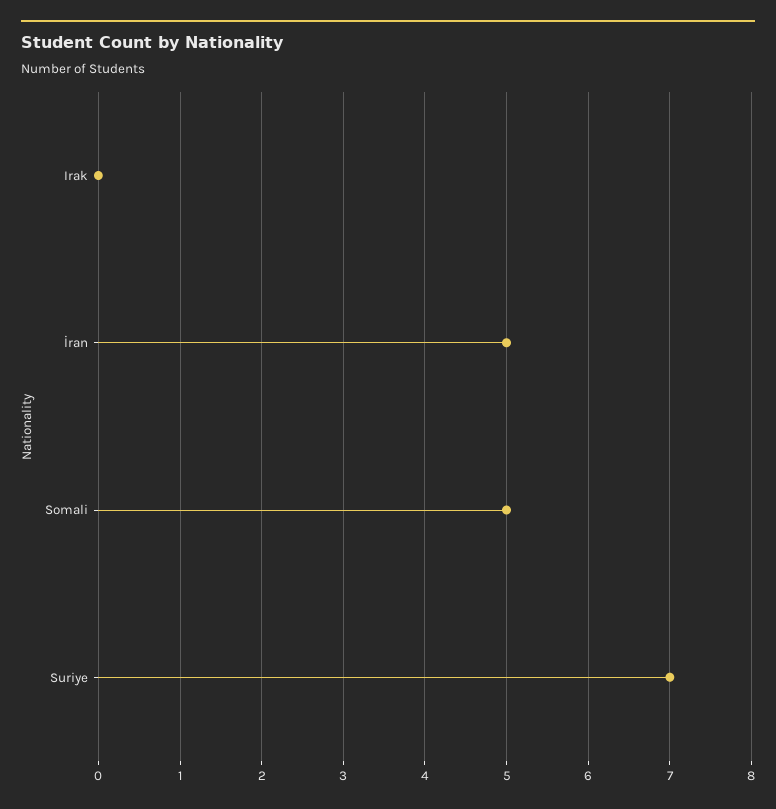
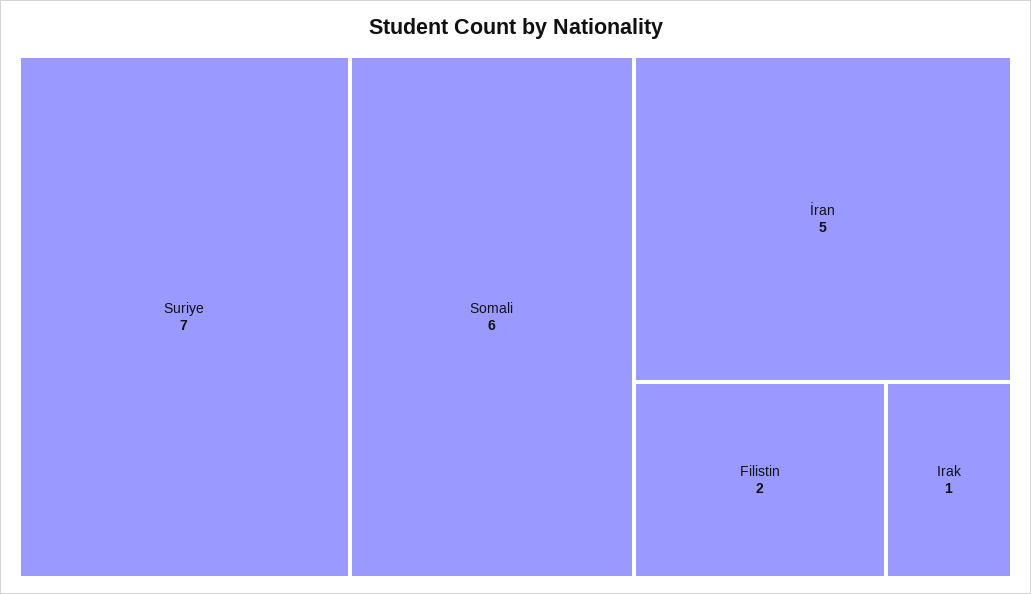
Irak: 0 -> 1
Somali: 5 -> 6
Filistin: none -> 2

